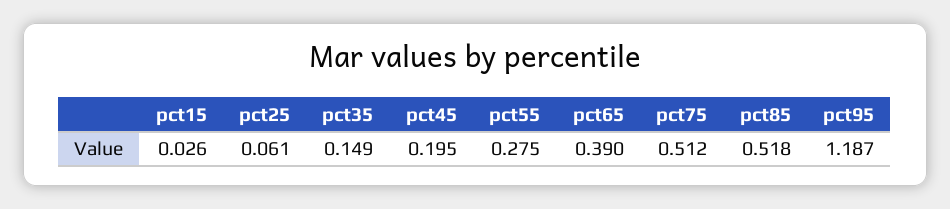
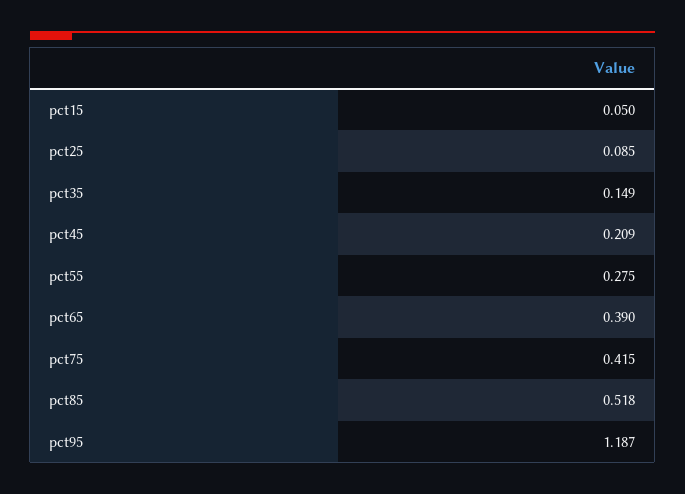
pct15: 0.026 -> 0.05
pct25: 0.061 -> 0.085
pct45: 0.195 -> 0.209
pct75: 0.512 -> 0.415

